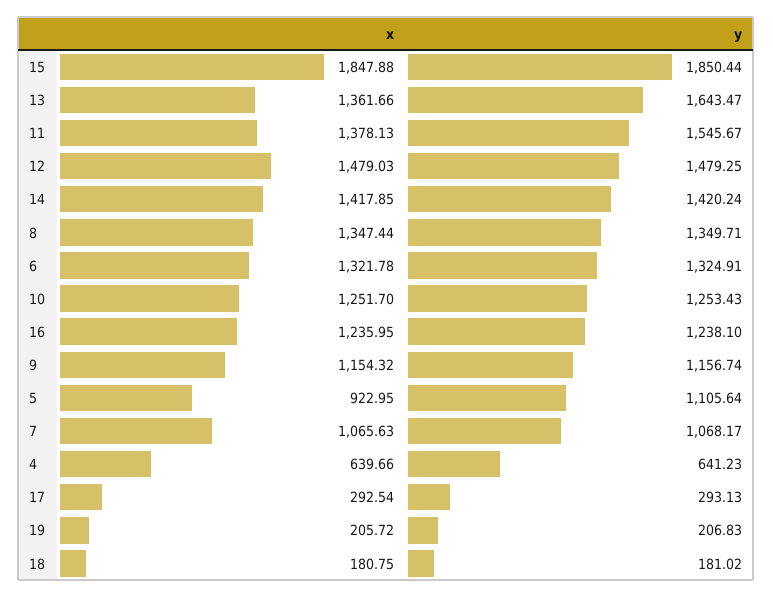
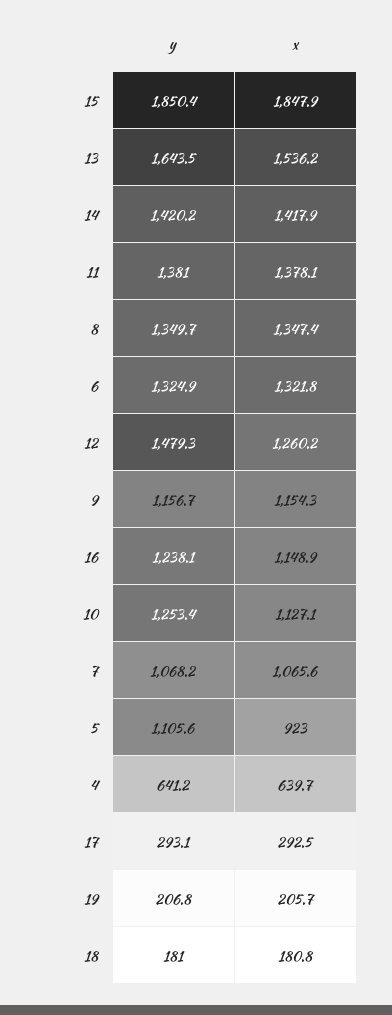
x, 13: 1361.66 -> 1536.2
y, 11: 1545.67 -> 1381
x, 12: 1479.03 -> 1260.2
x, 10: 1251.7 -> 1127.1
x, 16: 1235.95 -> 1148.9

